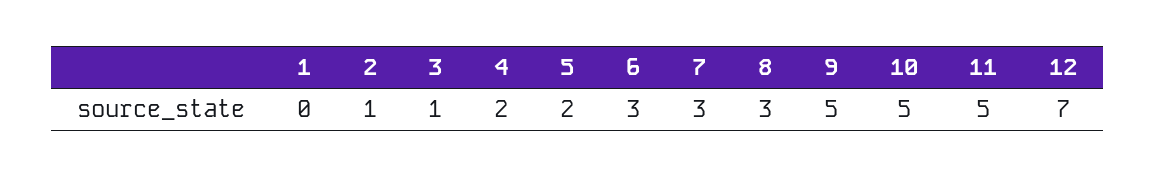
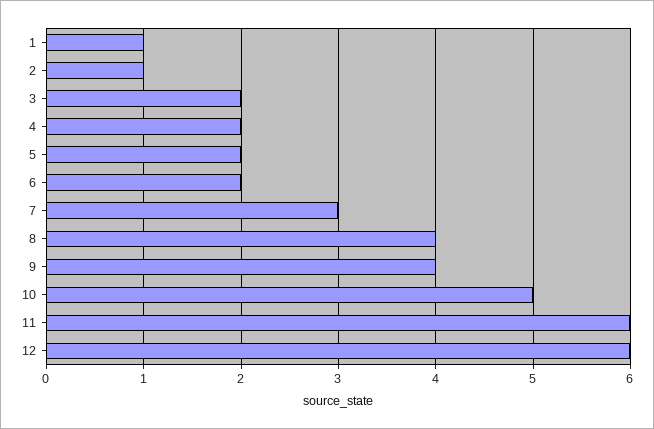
1: 0 -> 1
3: 1 -> 2
6: 3 -> 2
8: 3 -> 4
9: 5 -> 4
11: 5 -> 6
12: 7 -> 6

